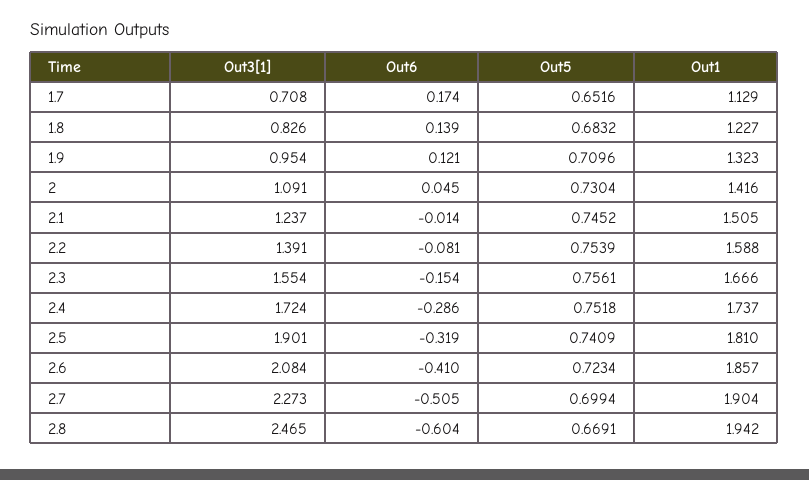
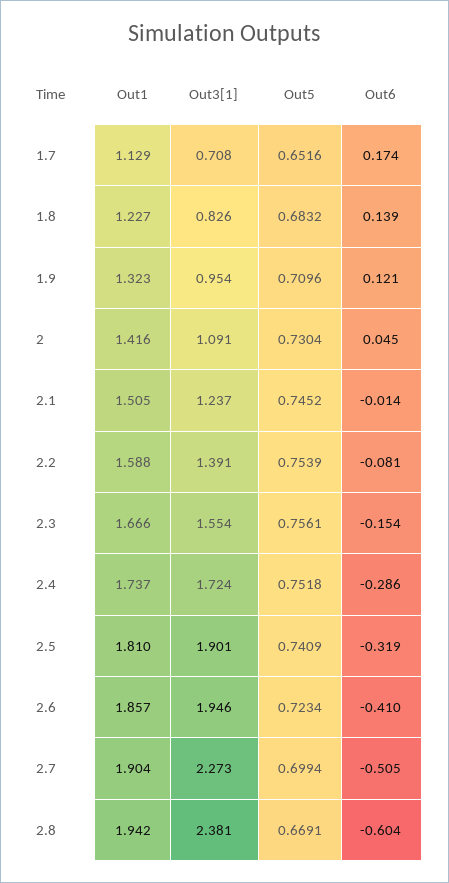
Out3[1], 2.6: 2.084 -> 1.946
Out3[1], 2.8: 2.465 -> 2.381

